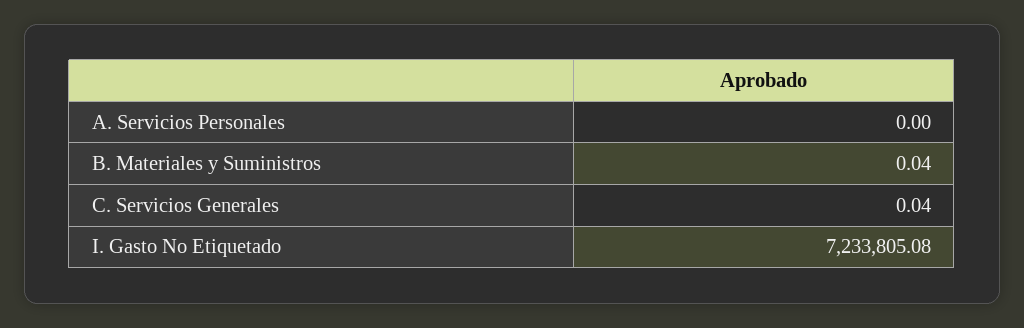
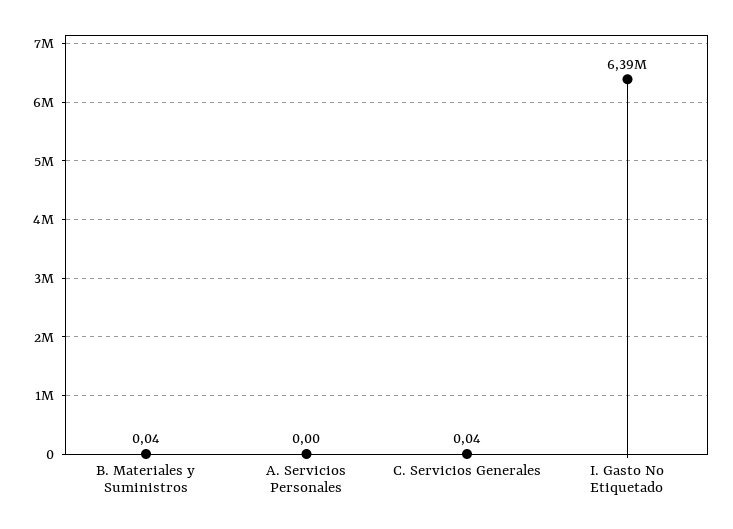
I. Gasto No Etiquetado: 7233805.08 -> 6390000

